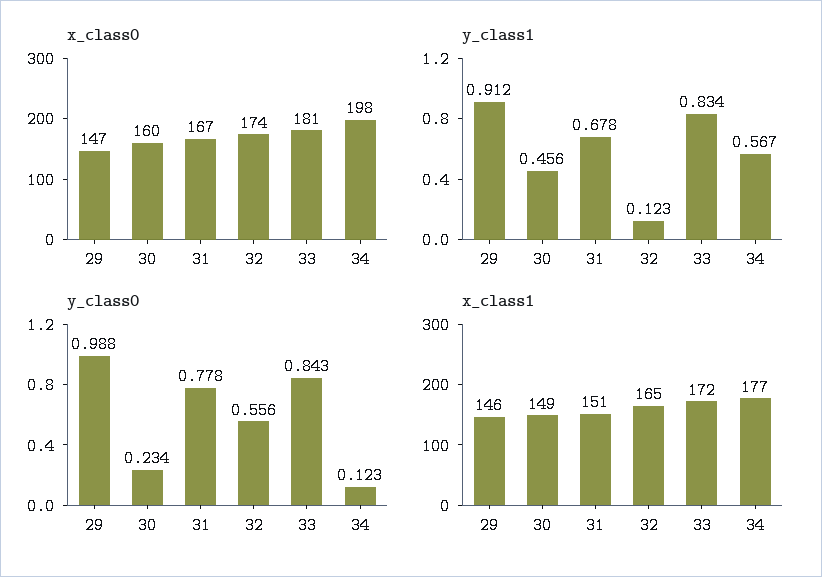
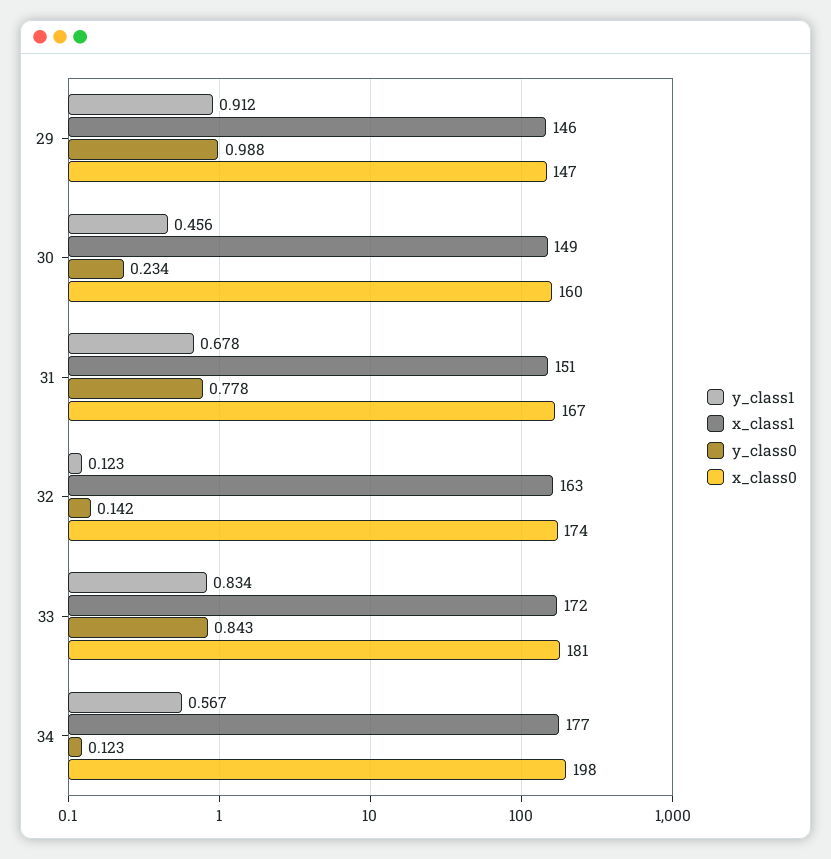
y_class0, 32: 0.556 -> 0.142
x_class1, 32: 165 -> 163

